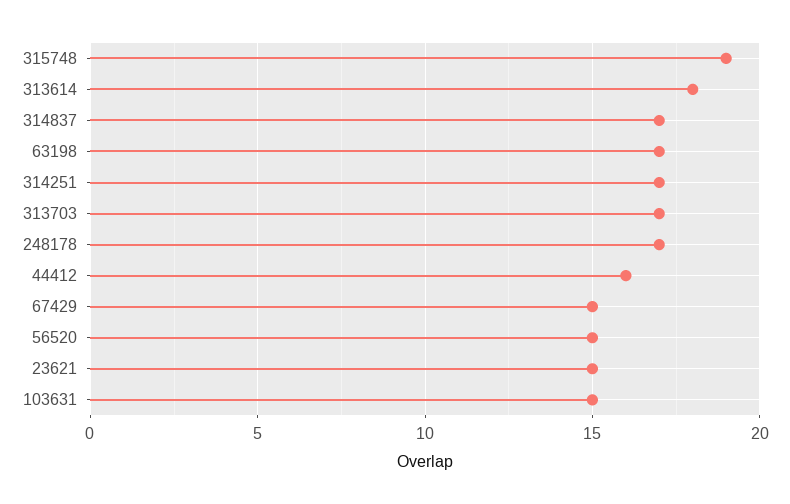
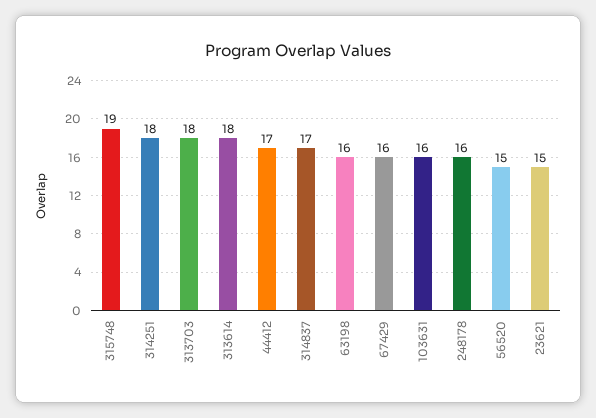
63198: 17 -> 16
314251: 17 -> 18
313703: 17 -> 18
248178: 17 -> 16
44412: 16 -> 17
67429: 15 -> 16
103631: 15 -> 16

